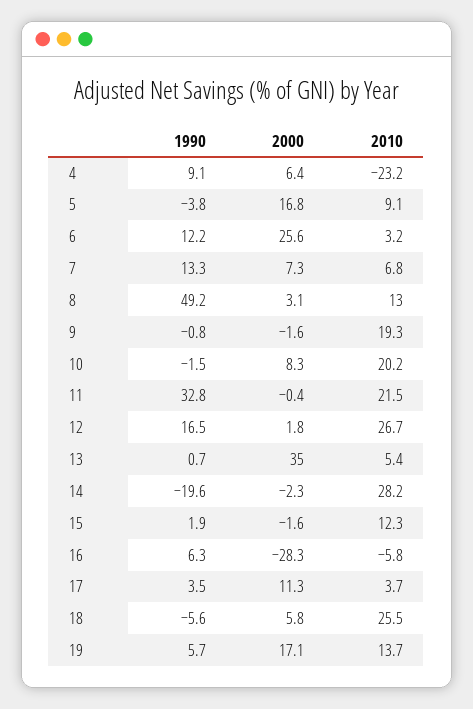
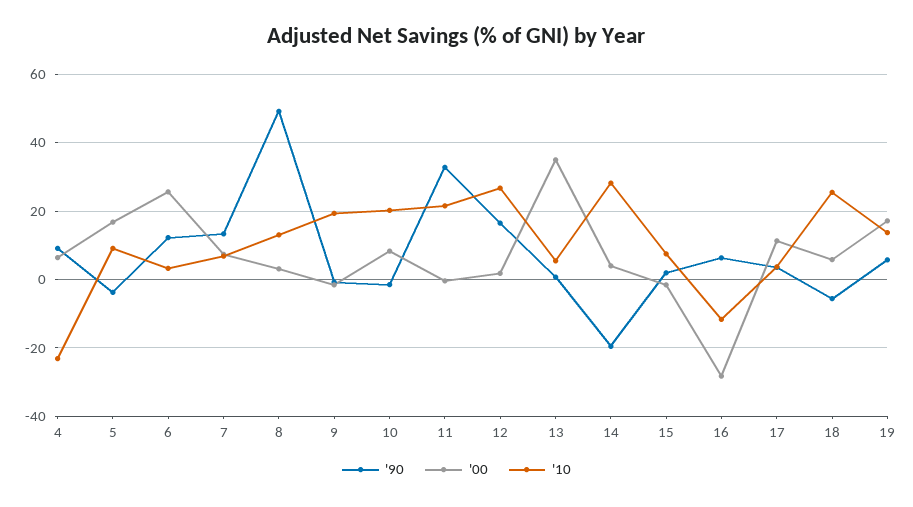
2000, 14: -2.3 -> 4
2010, 15: 12.3 -> 8
2010, 16: -5.8 -> -12

